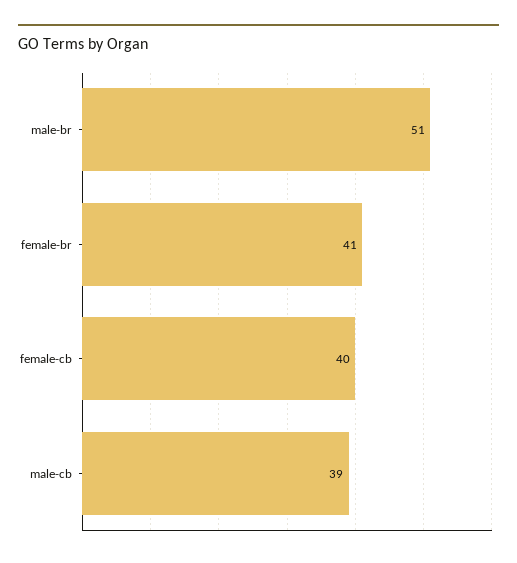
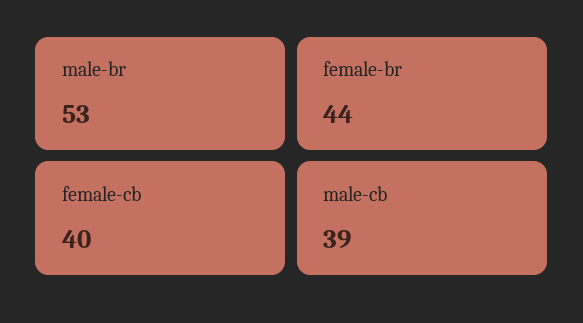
male-br: 51 -> 53
female-br: 41 -> 44

